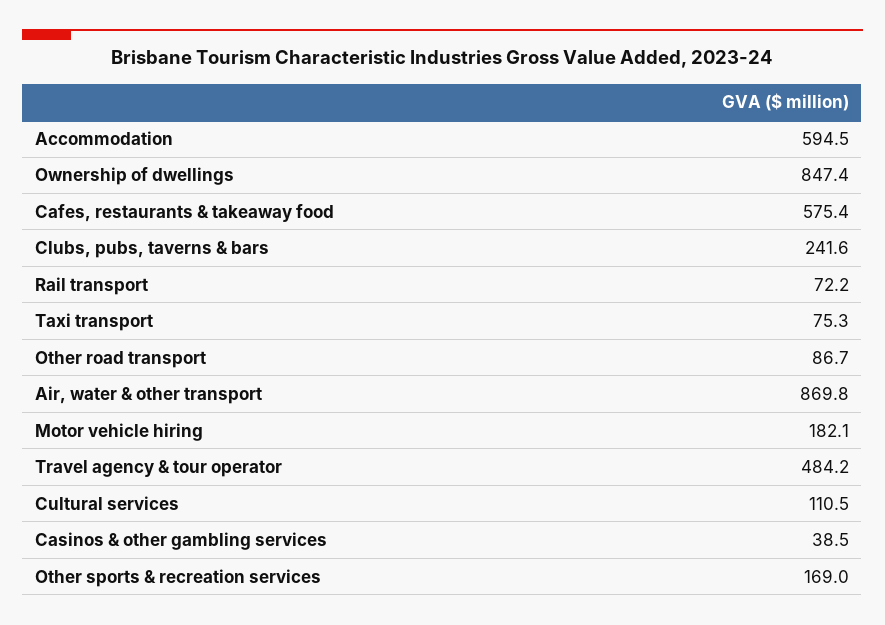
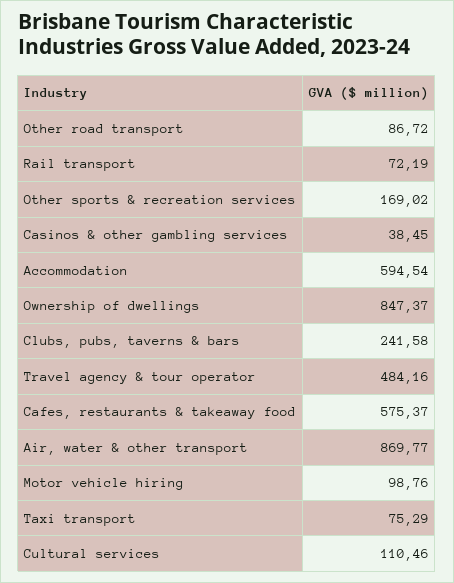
Motor vehicle hiring: 182.1 -> 98.76

